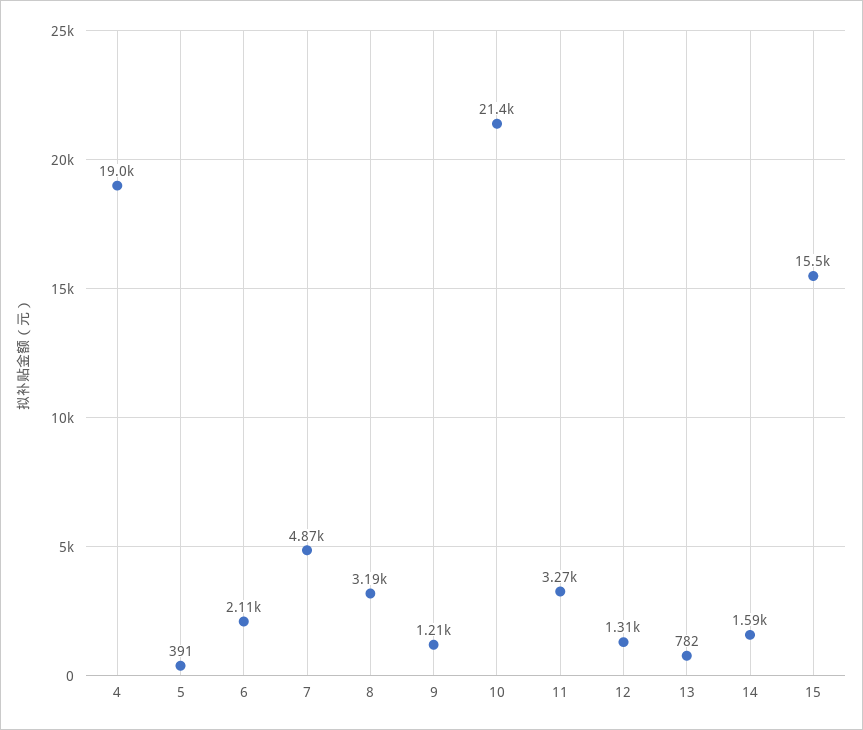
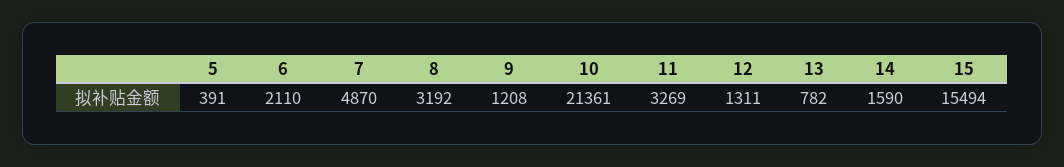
4: 19000 -> none

